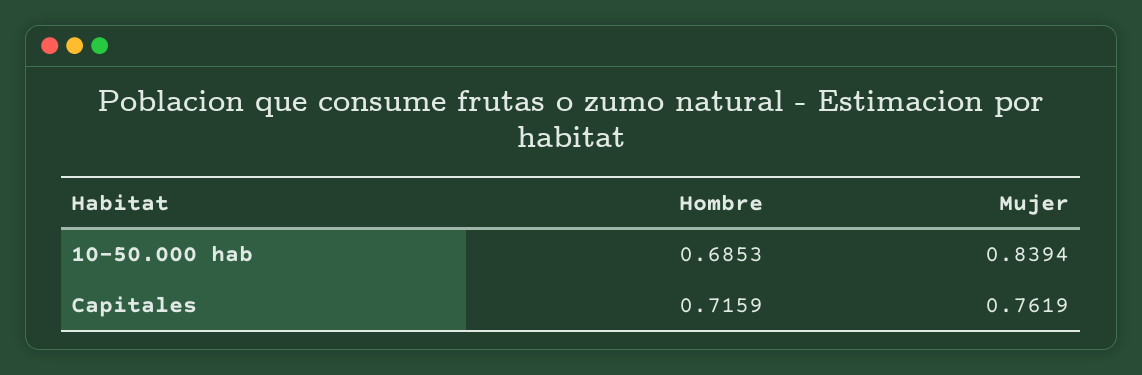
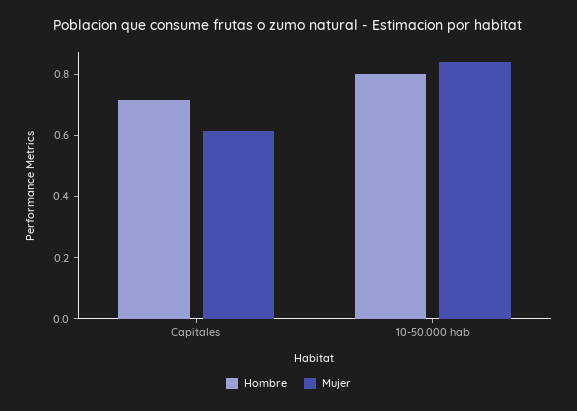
Hombre, 10-50.000 hab: 0.6853 -> 0.8
Mujer, Capitales: 0.7619 -> 0.6

